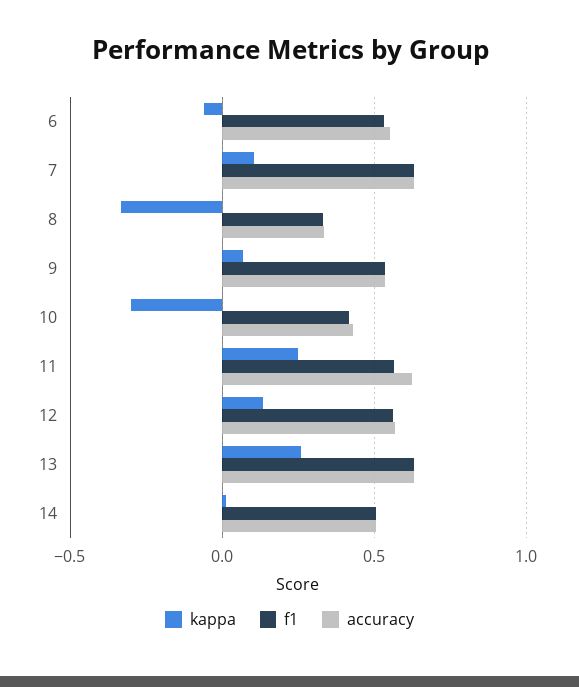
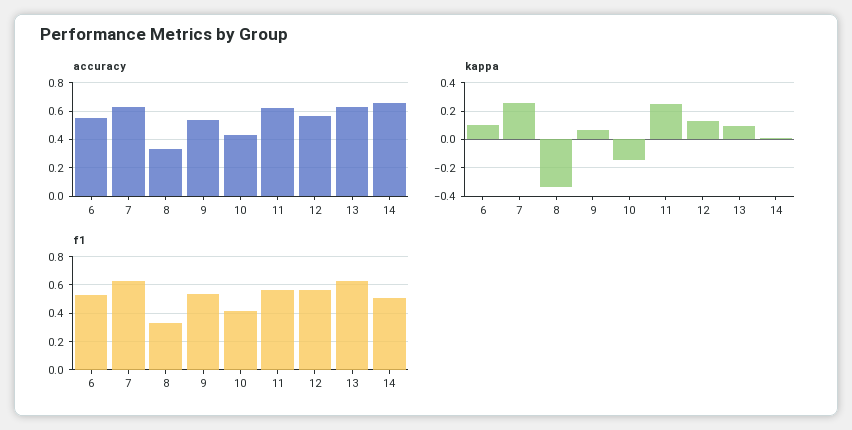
kappa, 6: -0.05 -> 0.1
kappa, 7: 0.1 -> 0.25
kappa, 10: -0.3 -> -0.15
kappa, 13: 0.25 -> 0.1
accuracy, 14: 0.5 -> 0.65

